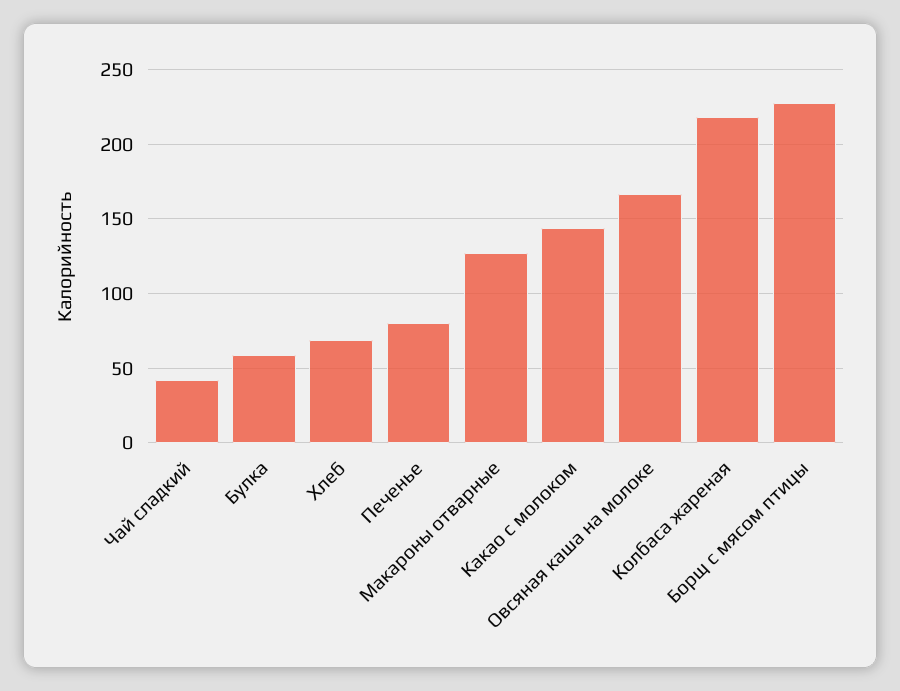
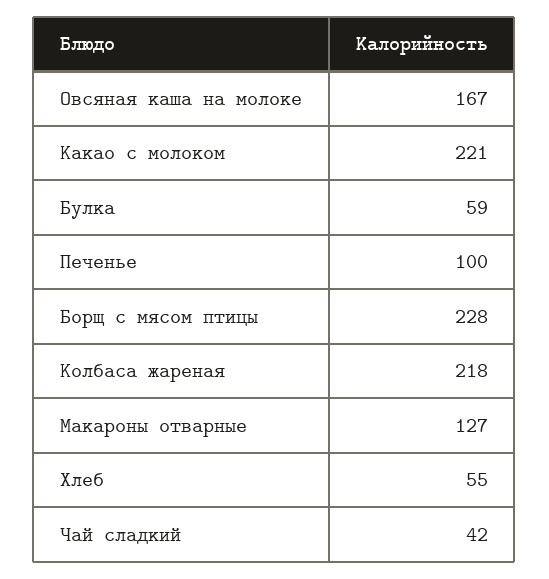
Хлеб: 70 -> 55
Печенье: 80 -> 100
Какао с молоком: 145 -> 221

